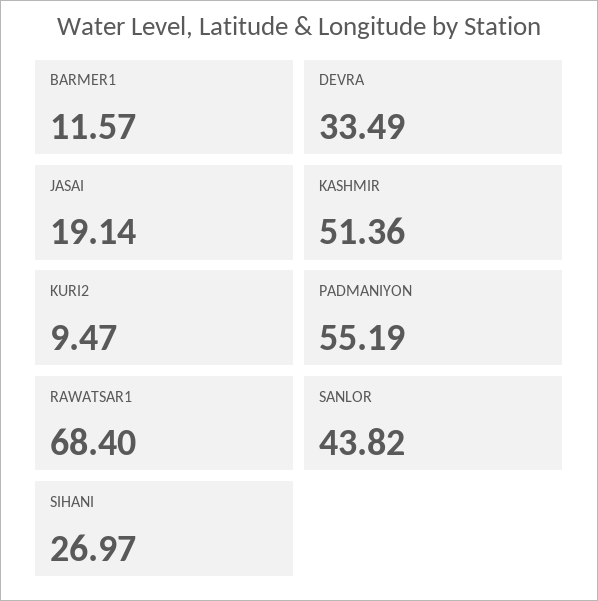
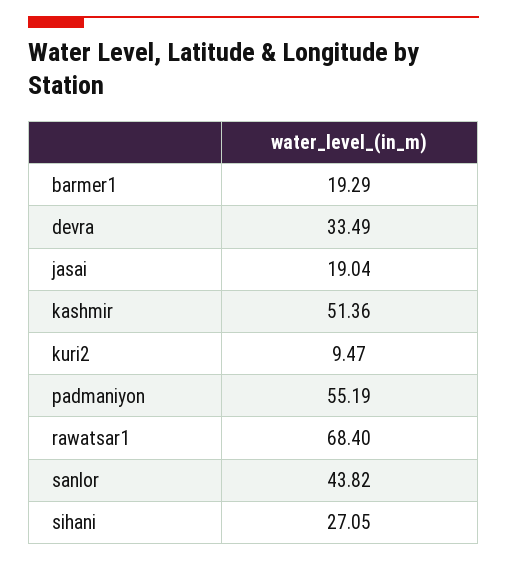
BARMER1: 11.57 -> 19.29
JASAI: 19.14 -> 19.04
SIHANI: 26.97 -> 27.05

